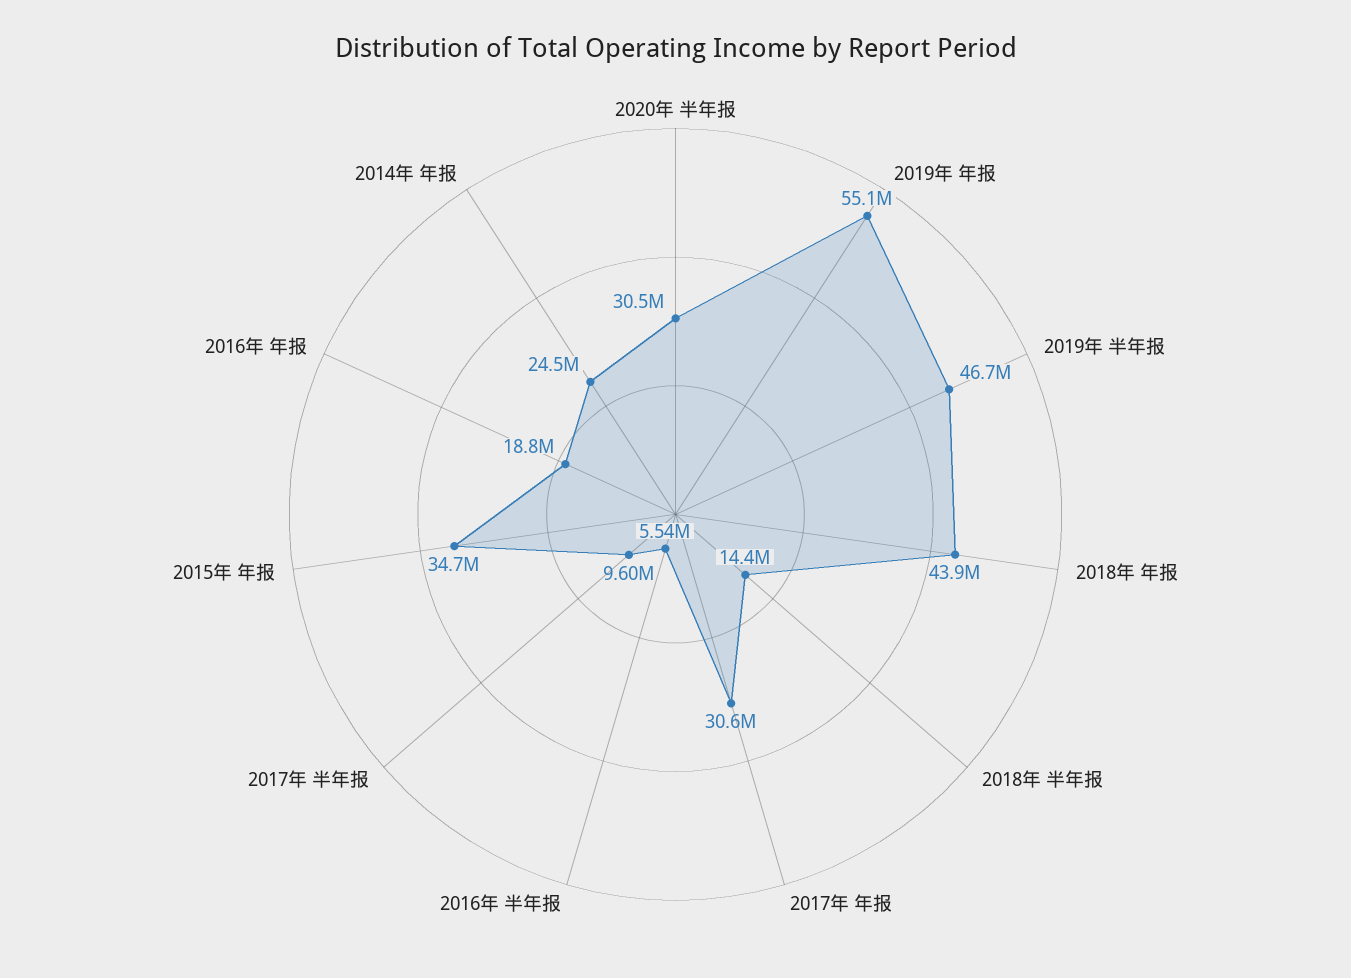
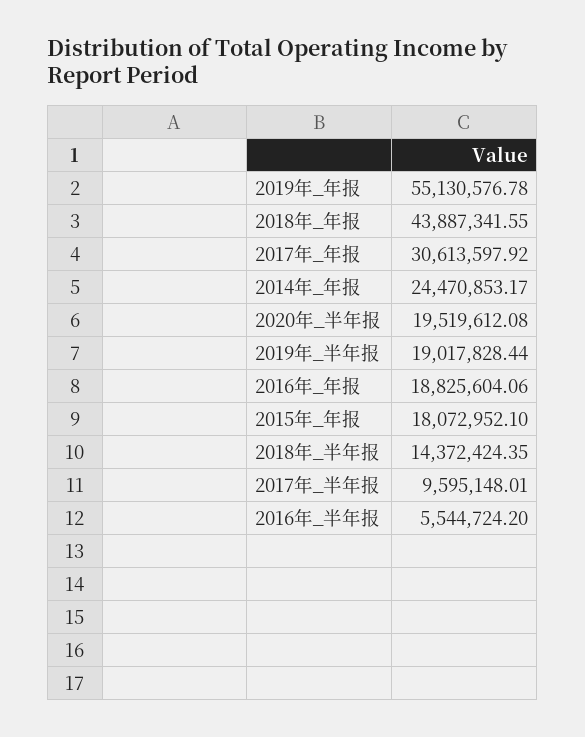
2020年 半年报: 30500000 -> 19519612.08
2019年 半年报: 46700000 -> 19017828.44
2015年 年报: 34700000 -> 18072952.1

